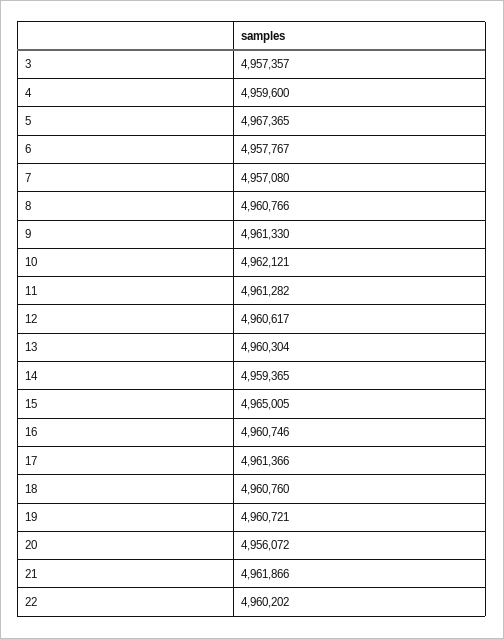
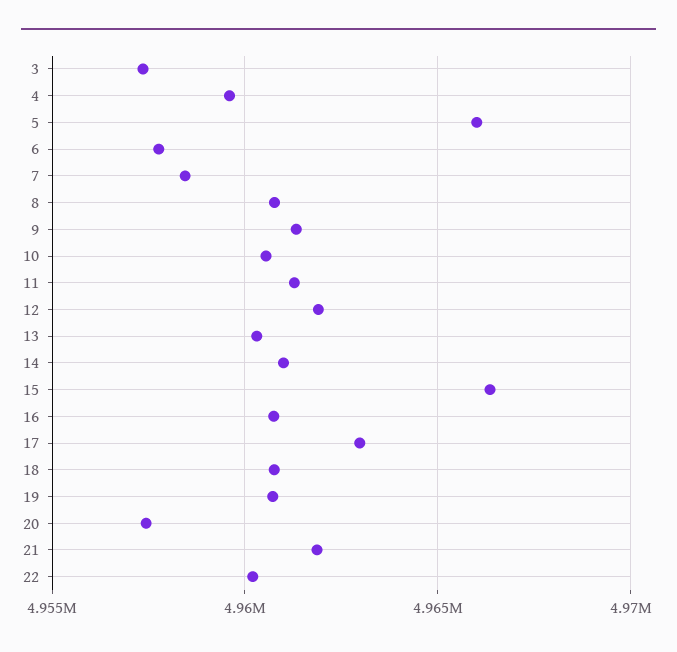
5: 4967365 -> 4966000
7: 4957080 -> 4958500
10: 4962121 -> 4960500
12: 4960617 -> 4962000
14: 4959365 -> 4961000
15: 4965005 -> 4966500
17: 4961366 -> 4963000
20: 4956072 -> 4957500

